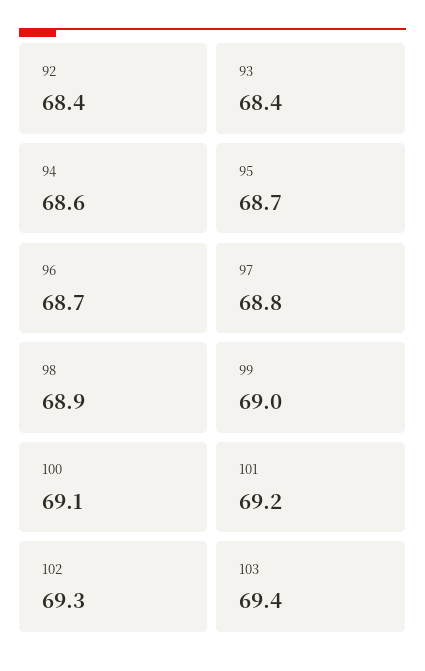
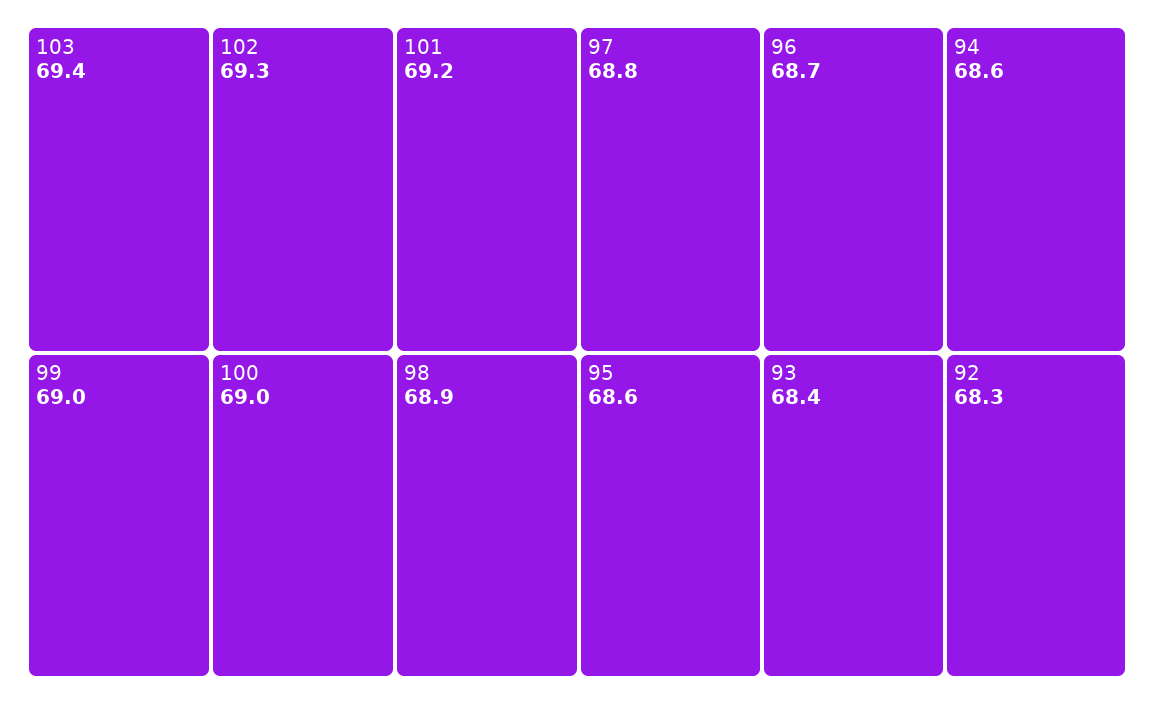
92: 68.4 -> 68.3
95: 68.7 -> 68.6
100: 69.1 -> 69

